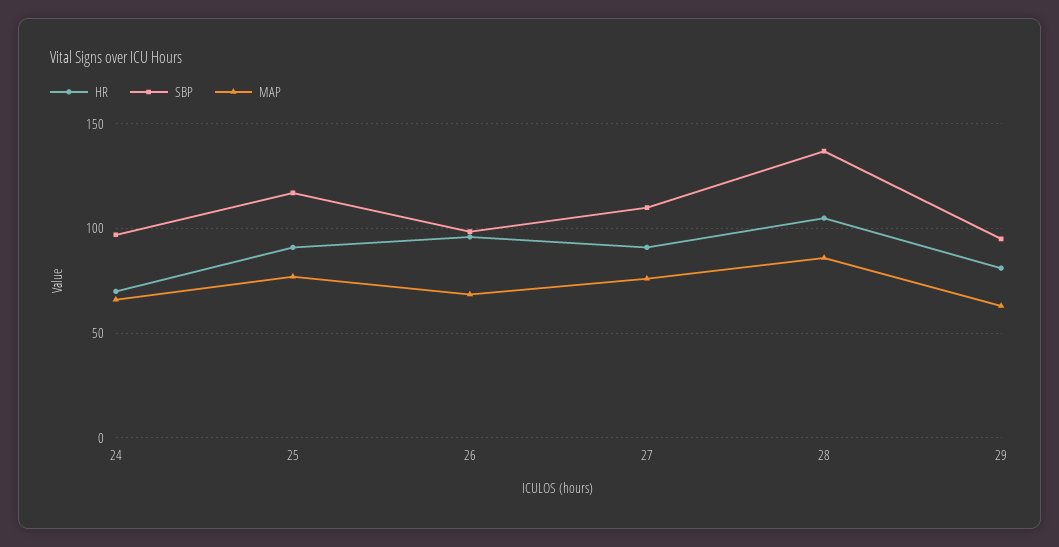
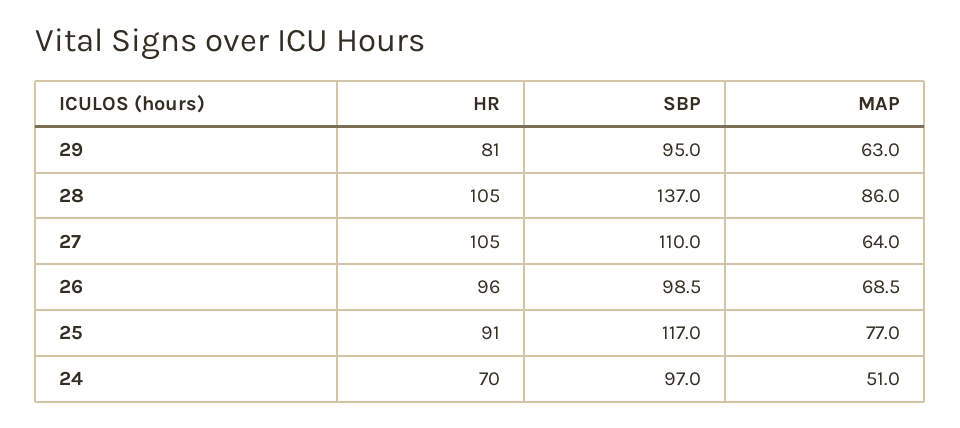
MAP, 24: 65 -> 51
HR, 27: 90 -> 105
MAP, 27: 75 -> 64

